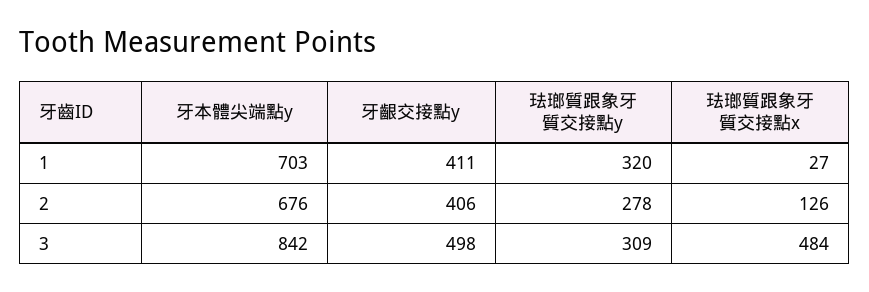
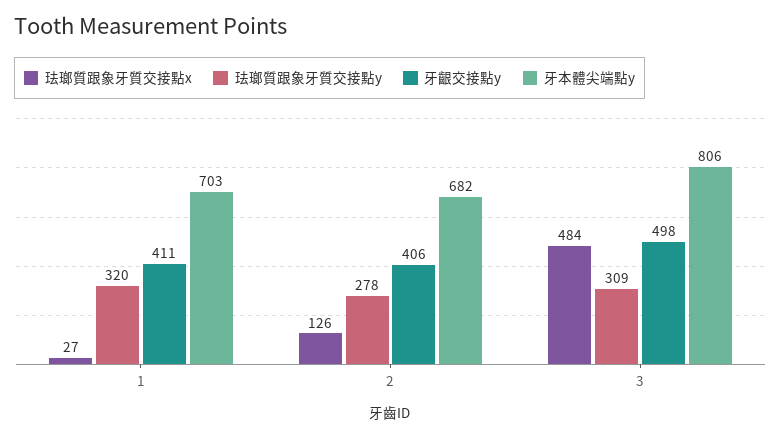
牙本體尖端點y, 2: 676 -> 682
牙本體尖端點y, 3: 842 -> 806

